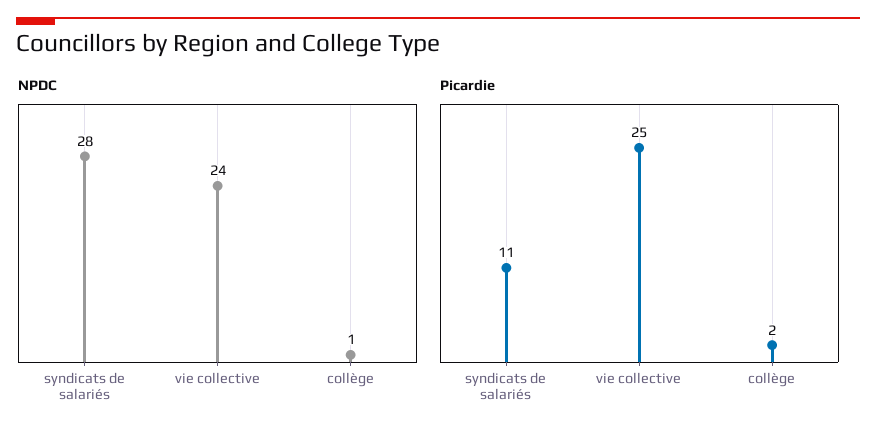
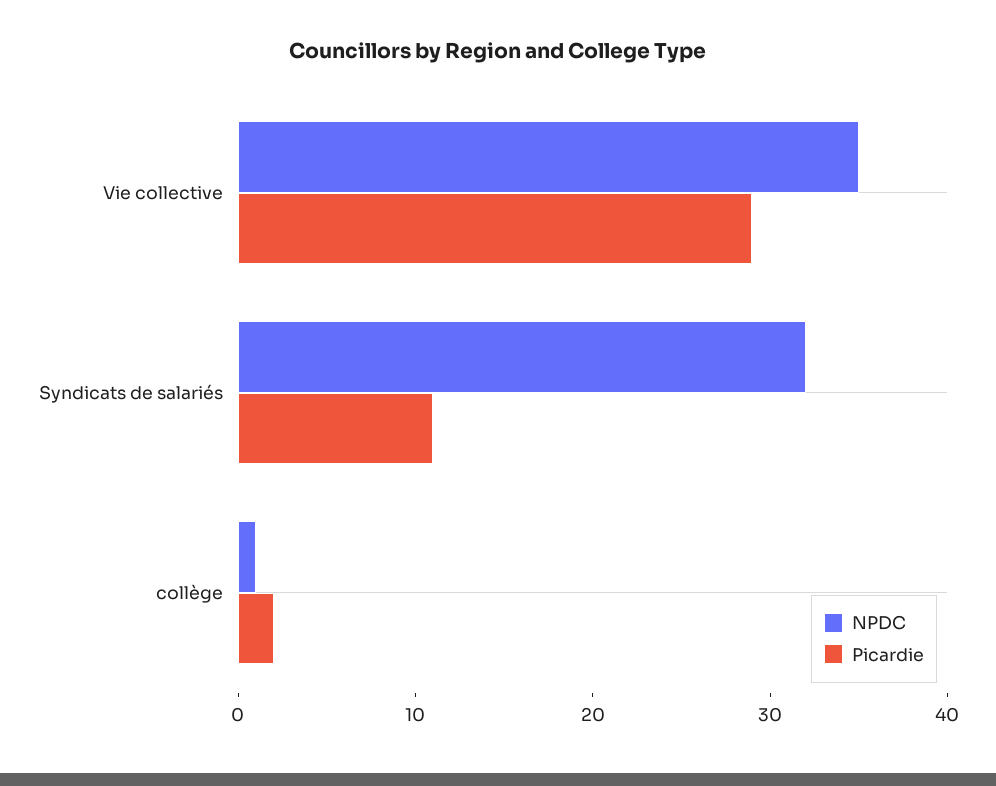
NPDC, syndicats de salariés: 28 -> 32
NPDC, vie collective: 24 -> 35
Picardie, vie collective: 25 -> 29

